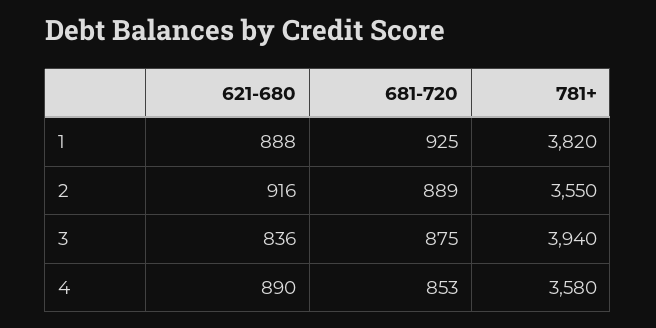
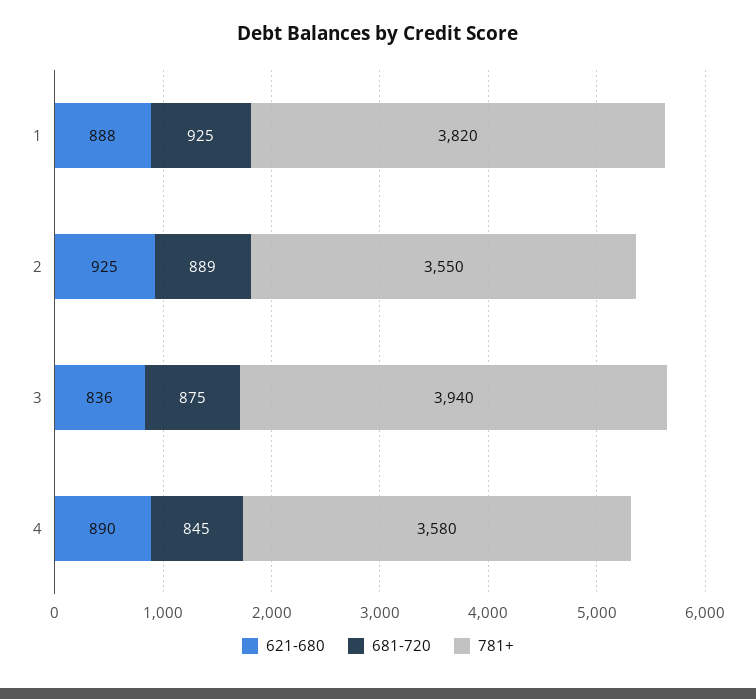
621-680, 2: 916 -> 925
681-720, 4: 853 -> 845

